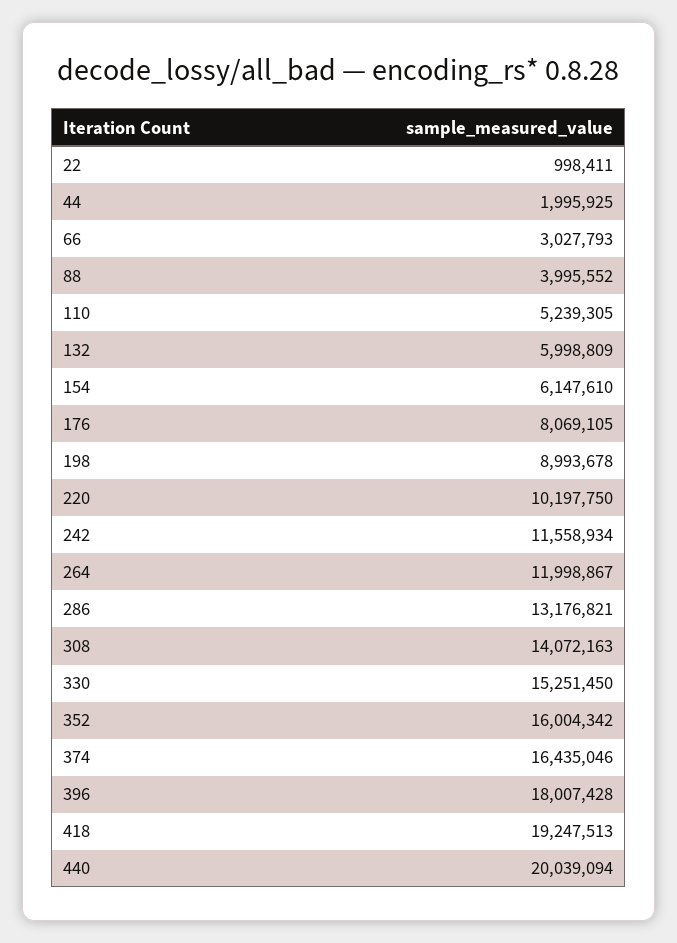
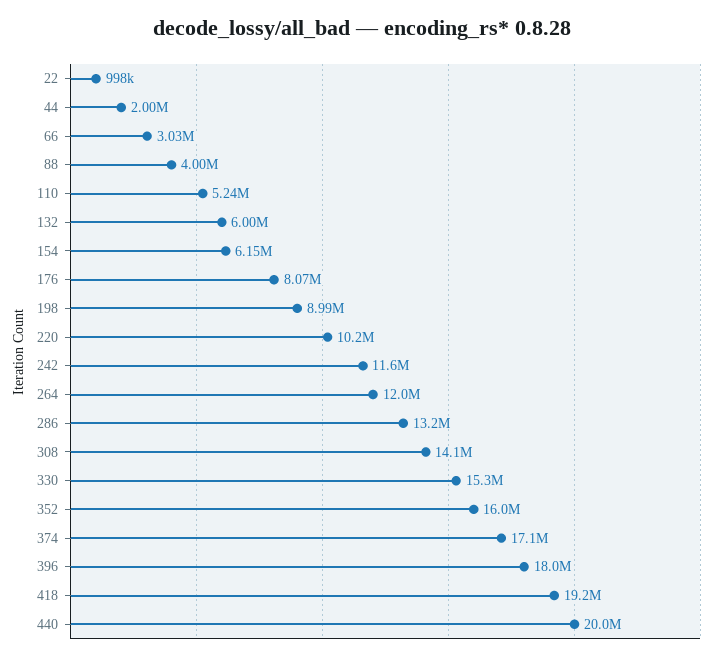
374: 16435046 -> 17100000

